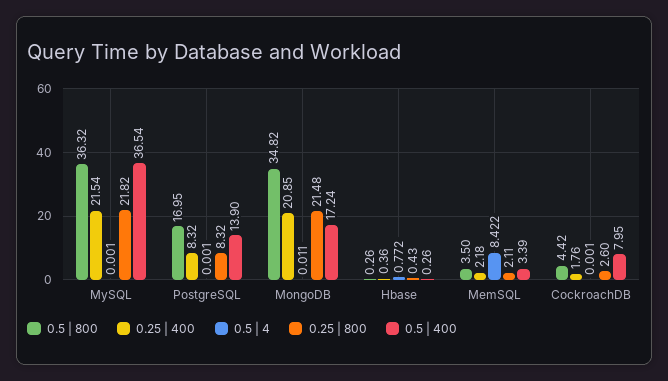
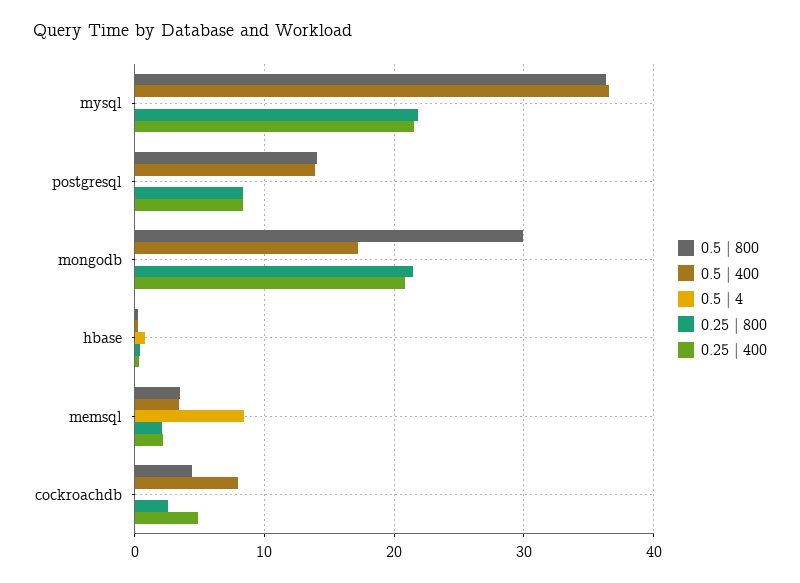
0.5 | 800, PostgreSQL: 16.95 -> 14
0.5 | 800, MongoDB: 34.82 -> 30
0.25 | 400, CockroachDB: 1.76 -> 5

